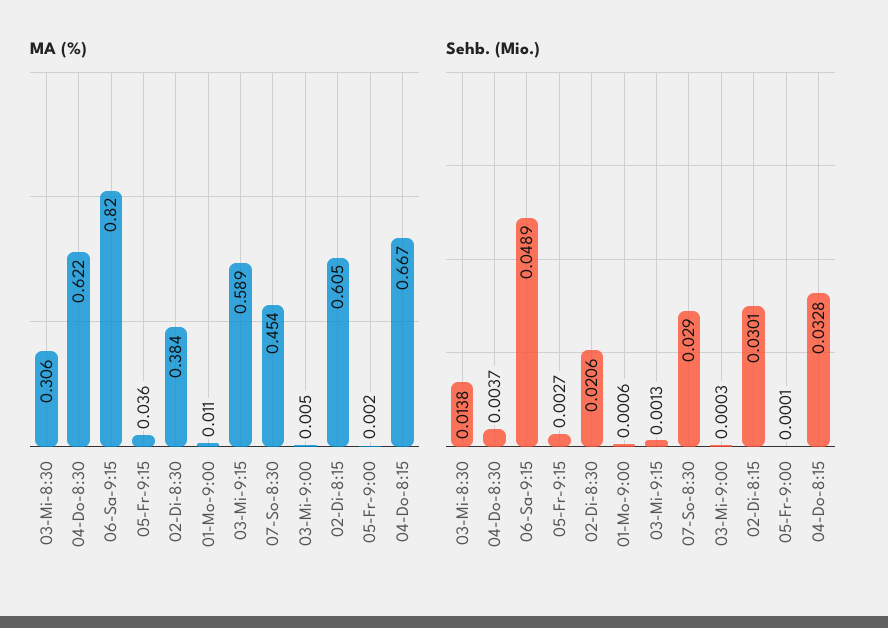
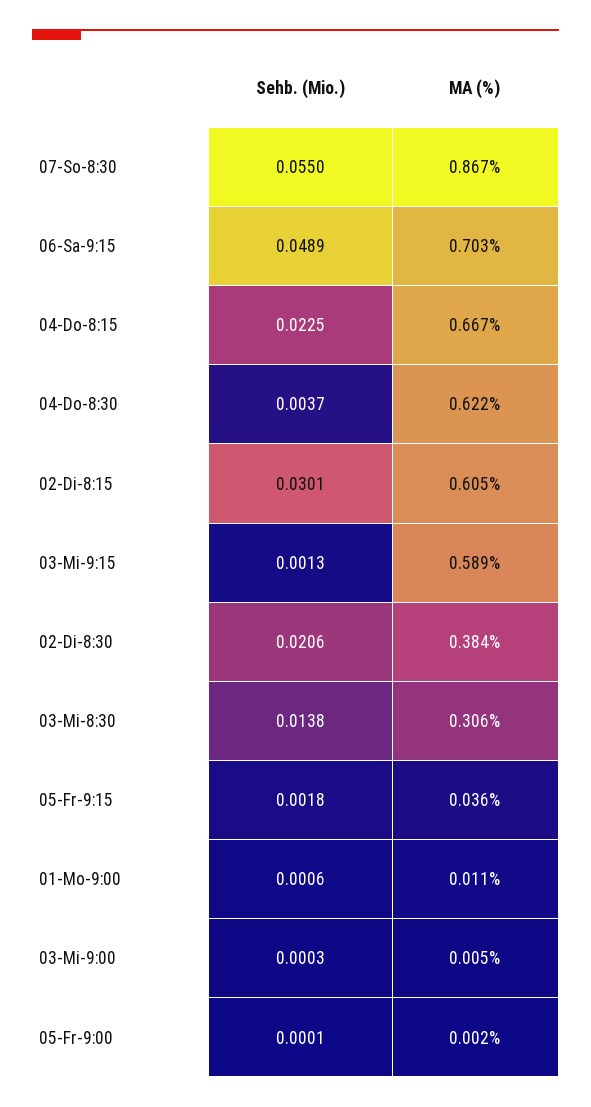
MA (%), 06-Sa-9:15: 0.82 -> 0.703
MA (%), 07-So-8:30: 0.454 -> 0.867
Sehb. (Mio.), 05-Fr-9:15: 0.0027 -> 0.0018
Sehb. (Mio.), 07-So-8:30: 0.029 -> 0.055
Sehb. (Mio.), 04-Do-8:15: 0.0328 -> 0.0225

